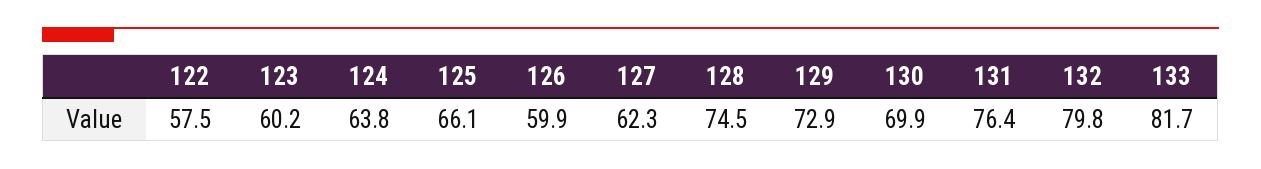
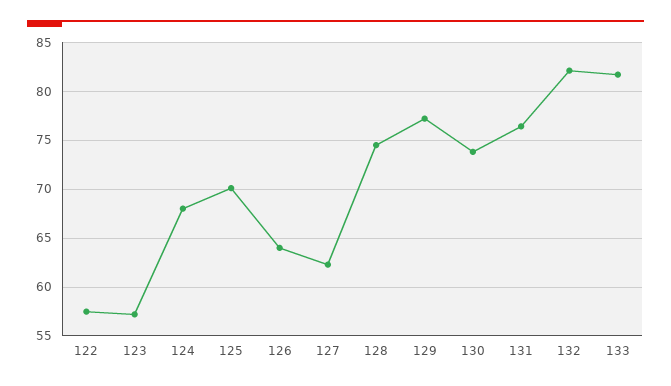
123: 60.2 -> 57
124: 63.8 -> 68
125: 66.1 -> 70
126: 59.9 -> 64
129: 72.9 -> 77
130: 69.9 -> 74
132: 79.8 -> 82

